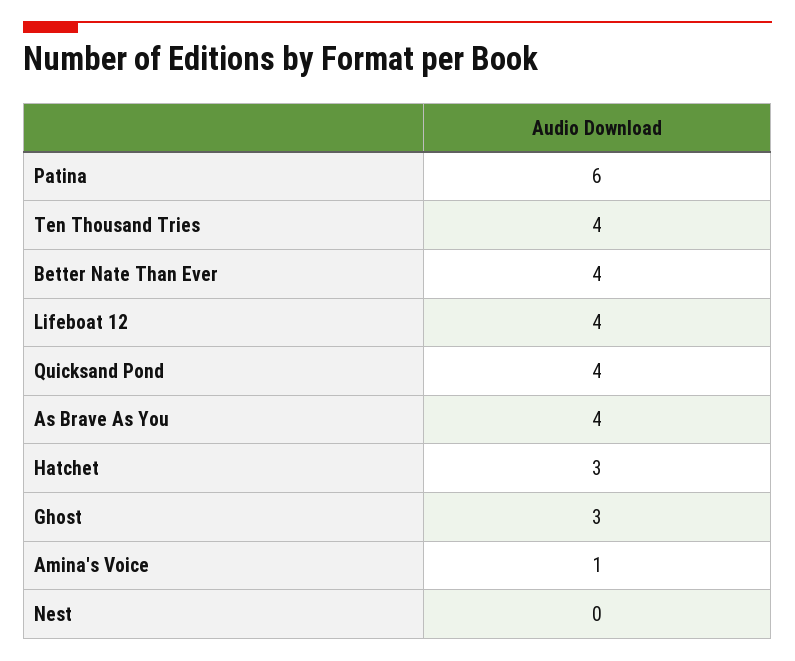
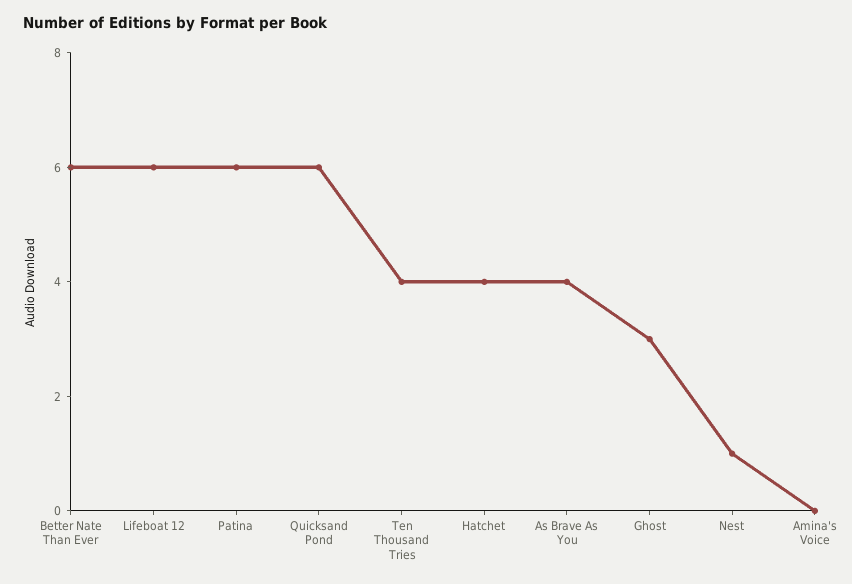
Better Nate Than Ever: 4 -> 6
Lifeboat 12: 4 -> 6
Quicksand Pond: 4 -> 6
Hatchet: 3 -> 4
Amina's Voice: 1 -> 0
Nest: 0 -> 1

